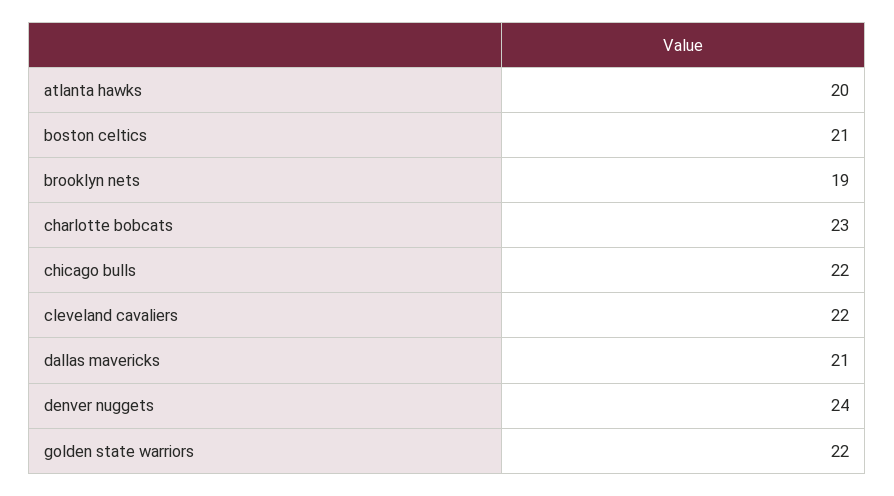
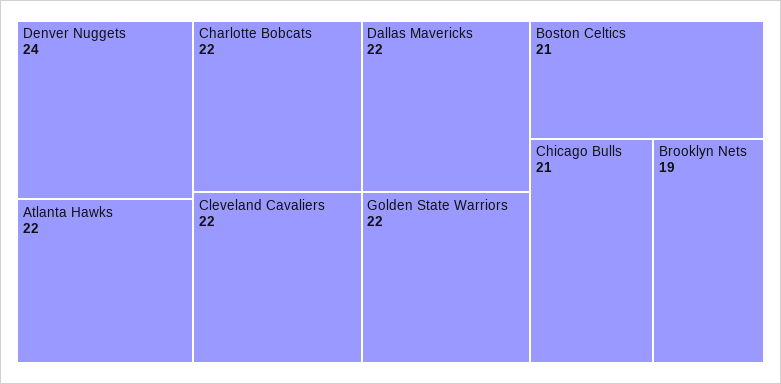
atlanta hawks: 20 -> 22
charlotte bobcats: 23 -> 22
chicago bulls: 22 -> 21
dallas mavericks: 21 -> 22

